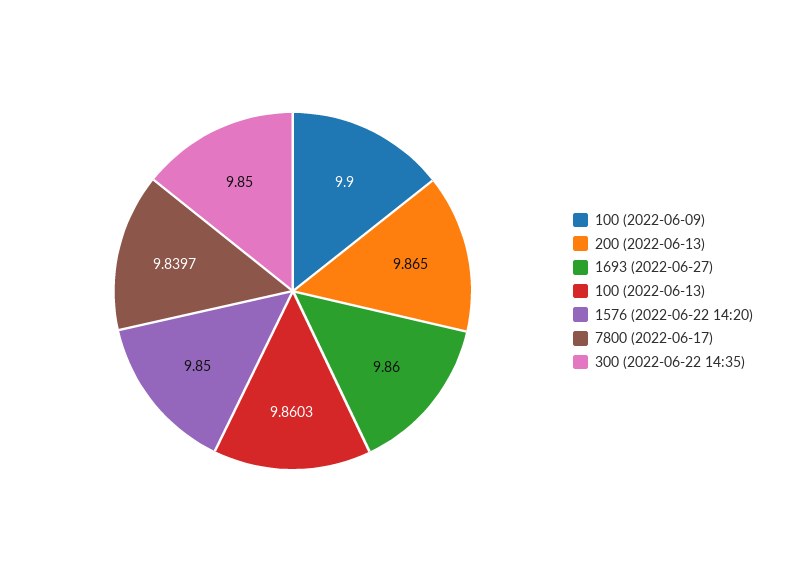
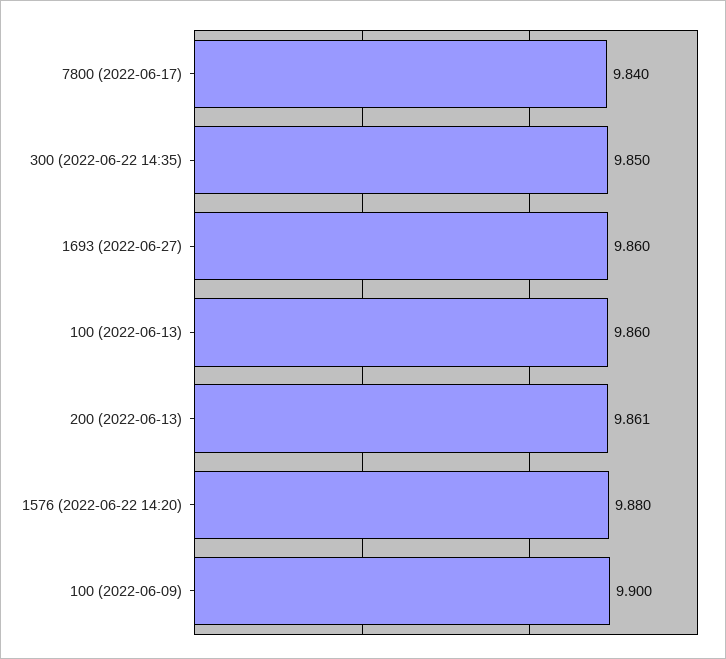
200 (2022-06-13): 9.865 -> 9.861
1576 (2022-06-22 14:20): 9.85 -> 9.88

